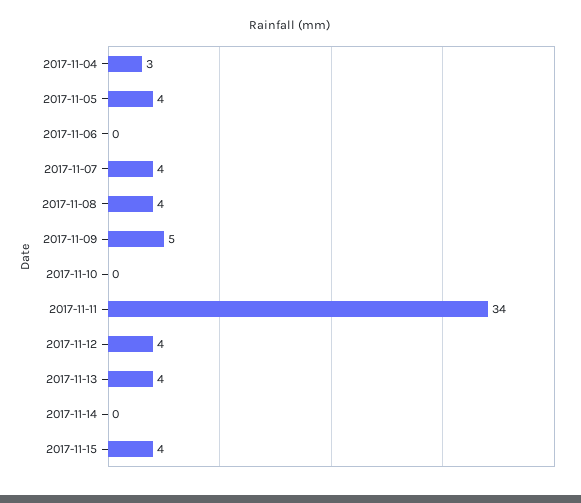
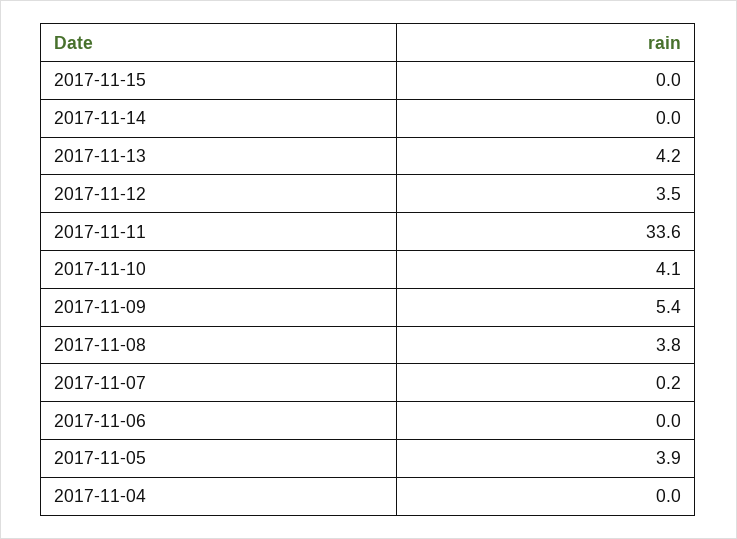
2017-11-04: 3 -> 0
2017-11-07: 4 -> 0.2
2017-11-10: 0 -> 4.1
2017-11-15: 4 -> 0

